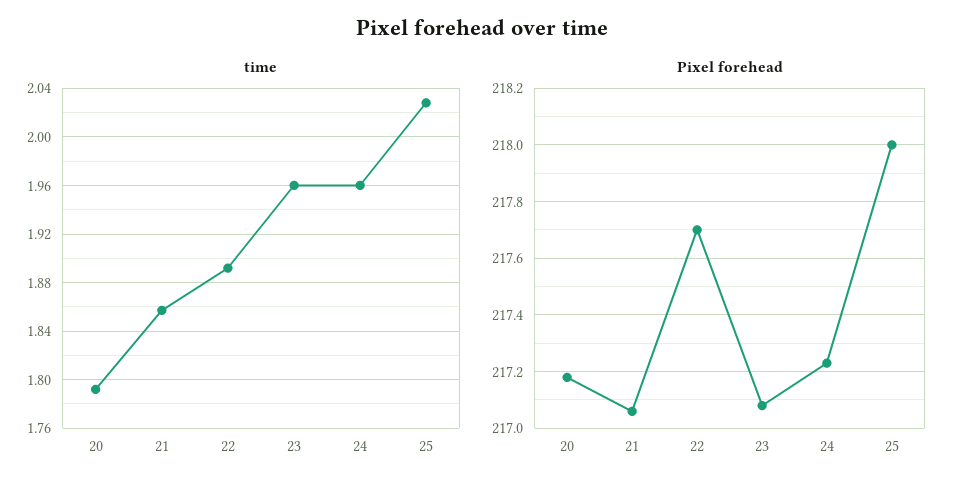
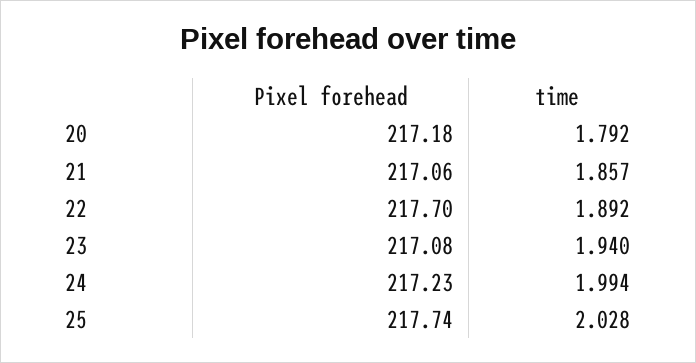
time, 23: 1.96 -> 1.94
time, 24: 1.96 -> 1.994
Pixel forehead, 25: 218 -> 217.74

